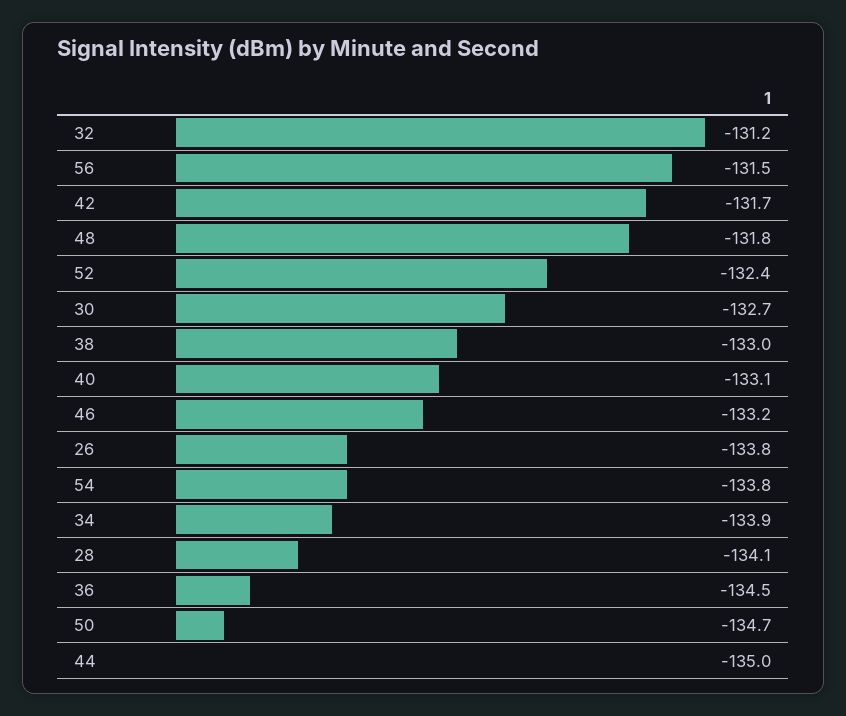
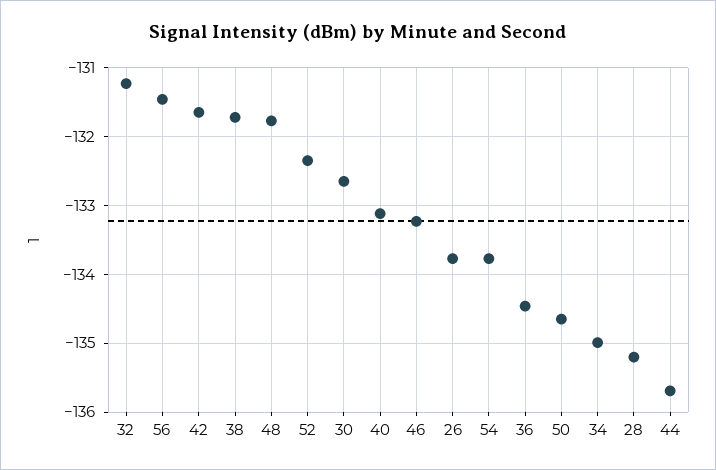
38: -133 -> -131.7
34: -133.9 -> -135
28: -134.1 -> -135.2
44: -135 -> -135.7

